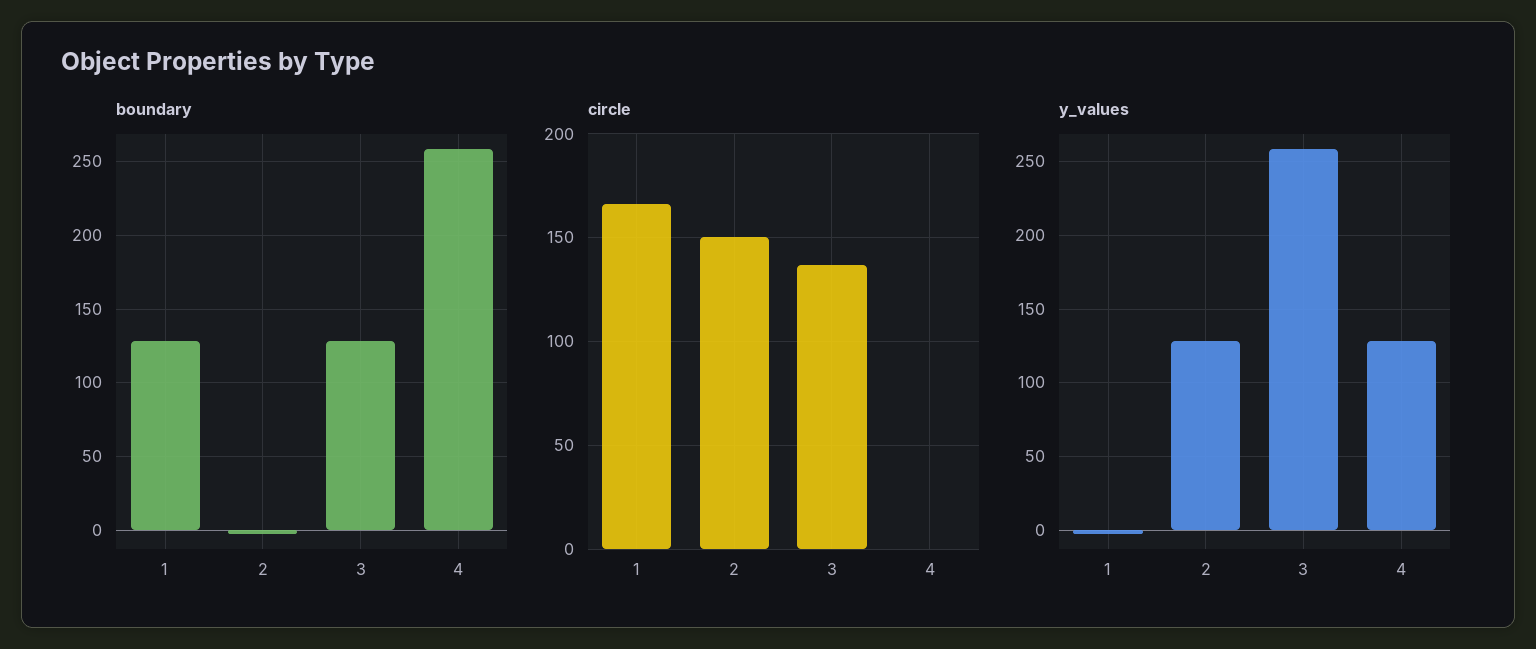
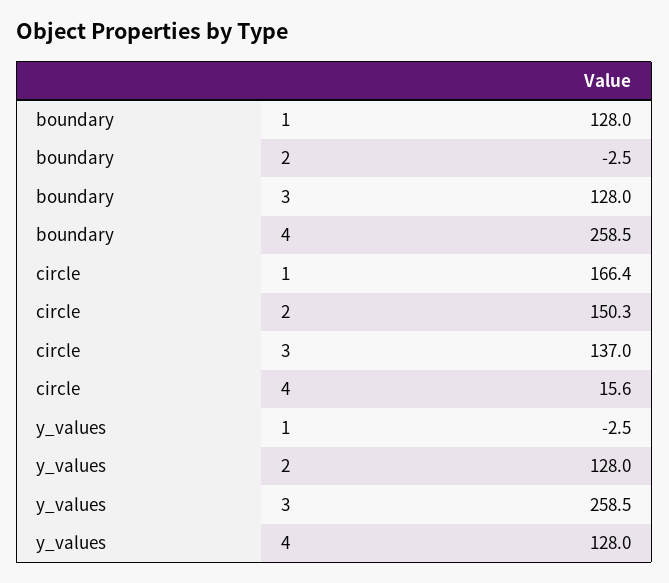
circle, 4: 0 -> 15.6

